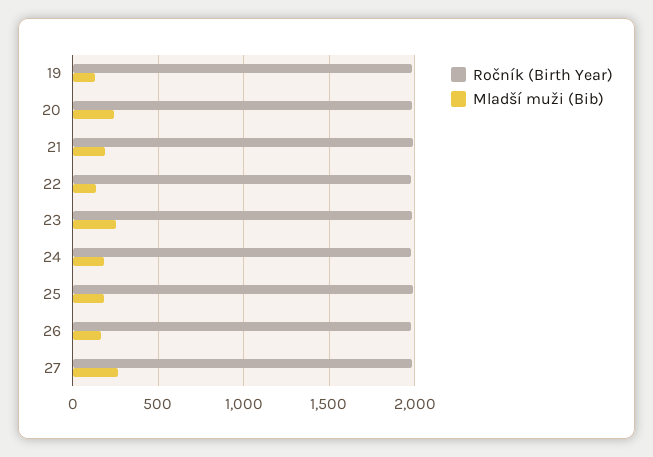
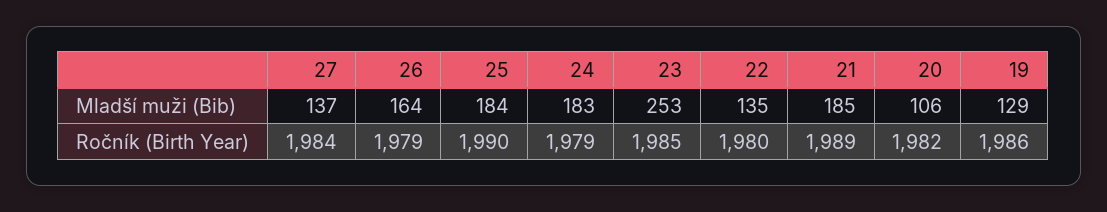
Mladší muži (Bib), 20: 250 -> 106
Mladší muži (Bib), 27: 250 -> 137

